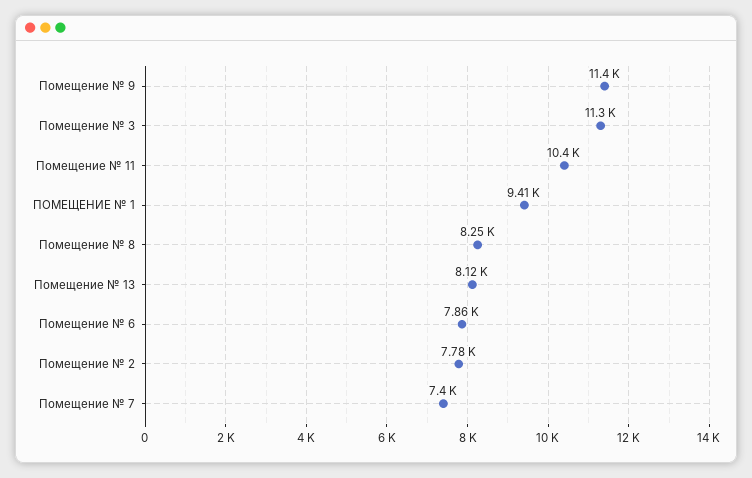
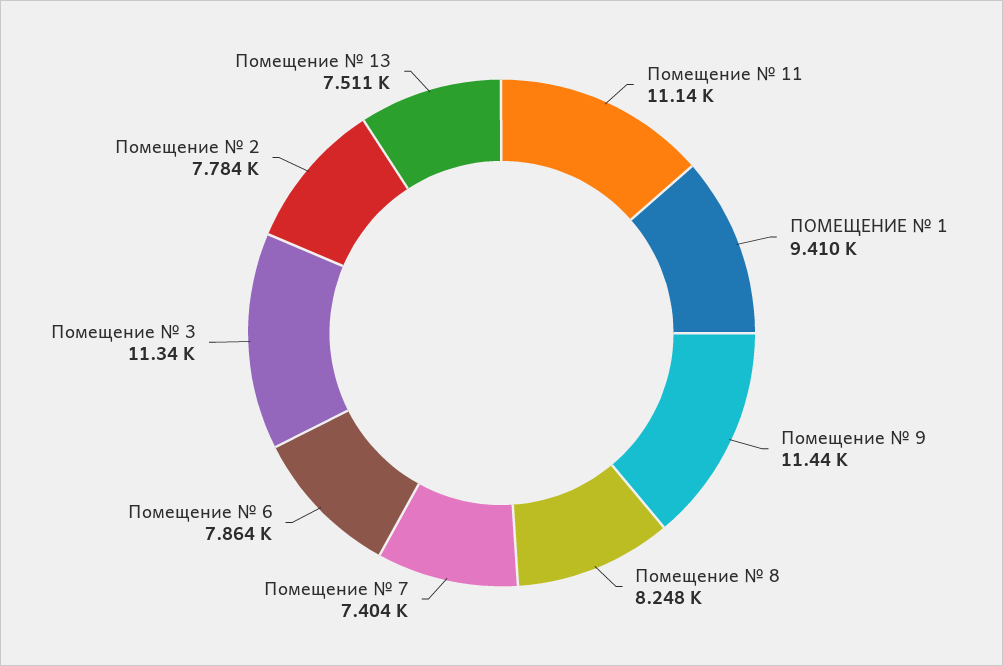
Помещение № 11: 10400 -> 11140
Помещение № 13: 8120 -> 7511

